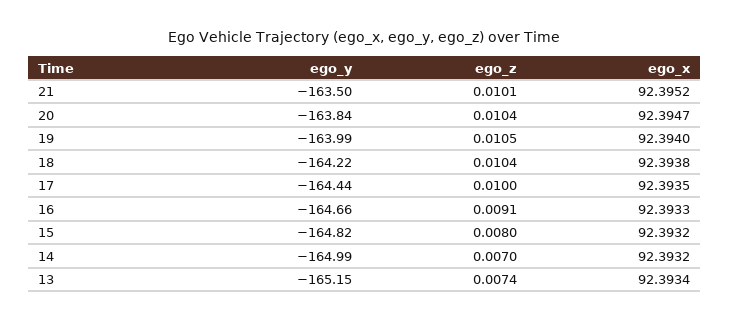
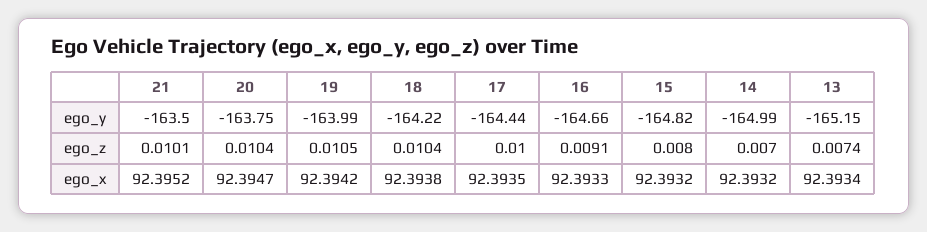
ego_y, 20: -163.84 -> -163.75
ego_x, 19: 92.394 -> 92.3942

